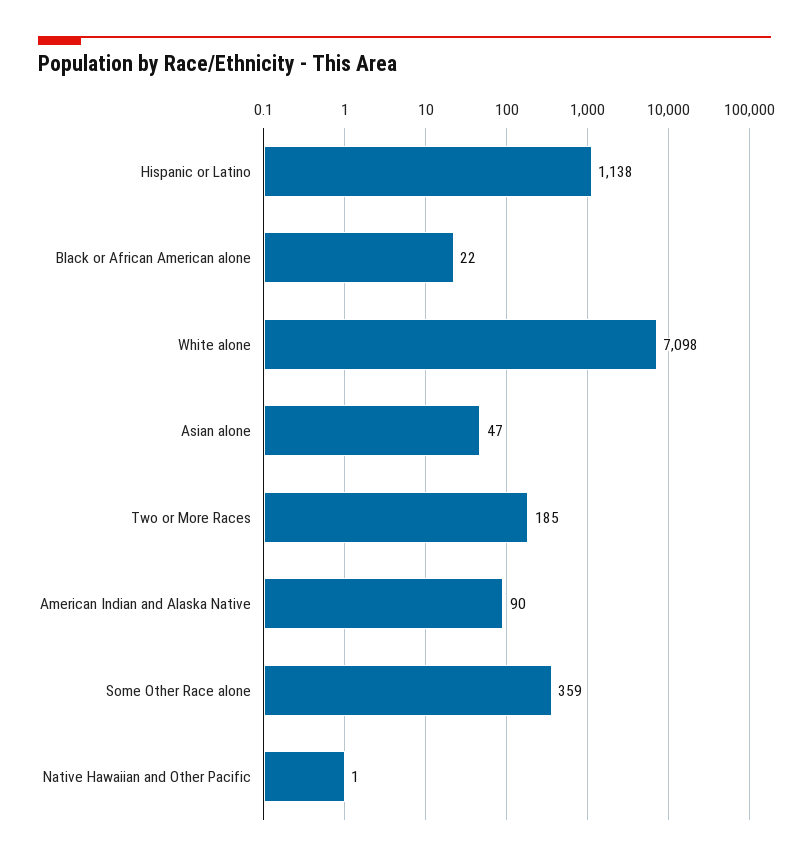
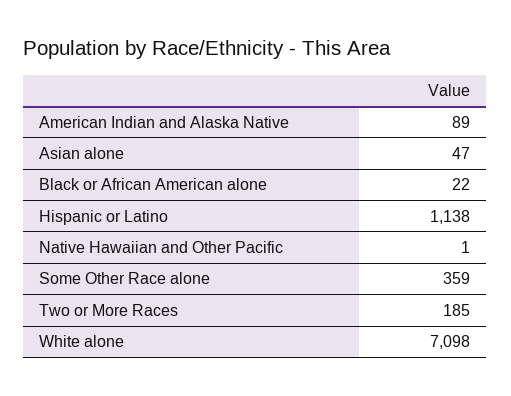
American Indian and Alaska Native: 90 -> 89

